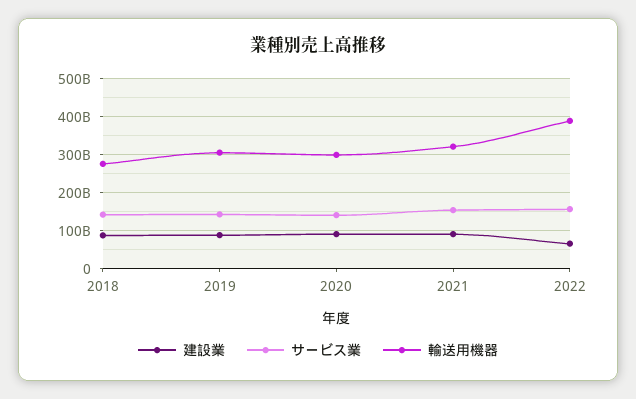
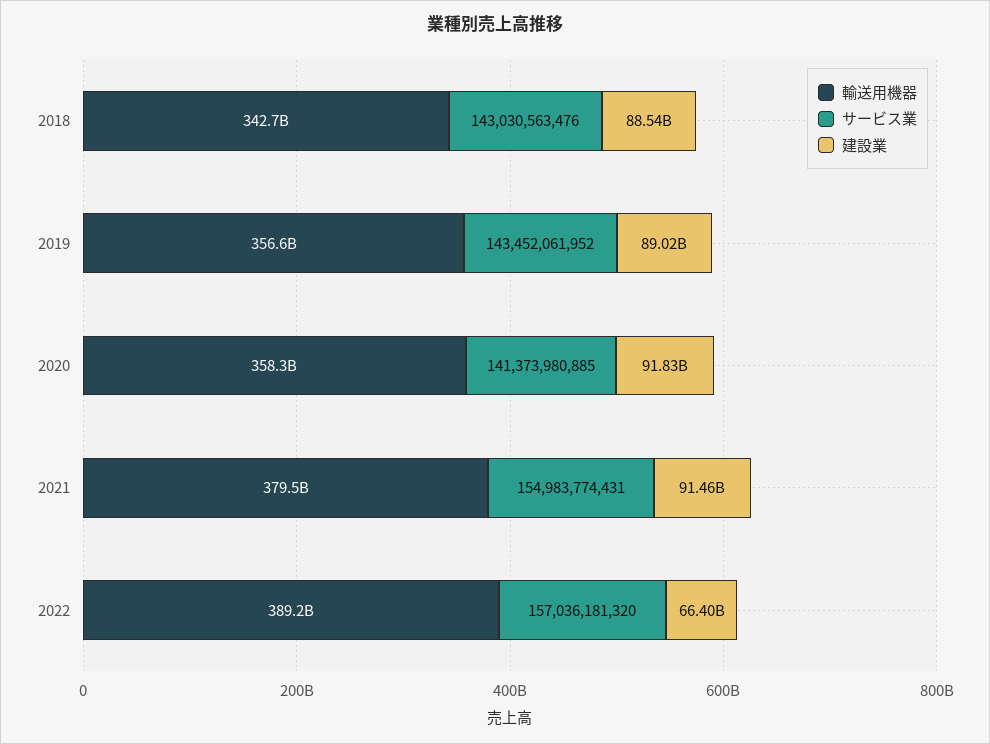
輸送用機器, 2018: 280000000000 -> 342700000000
輸送用機器, 2019: 300000000000 -> 356600000000
輸送用機器, 2020: 300000000000 -> 358300000000
輸送用機器, 2021: 320000000000 -> 379500000000

